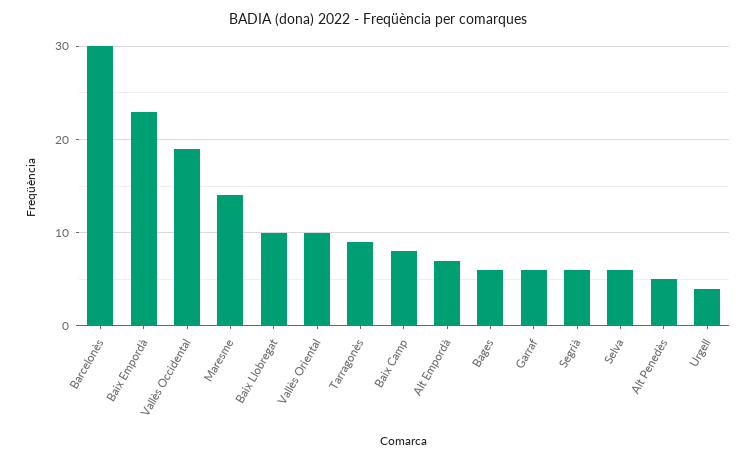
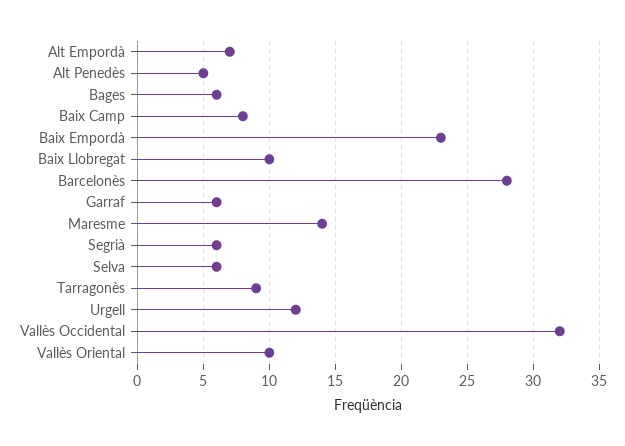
Barcelonès: 30 -> 28
Vallès Occidental: 19 -> 32
Urgell: 4 -> 12

